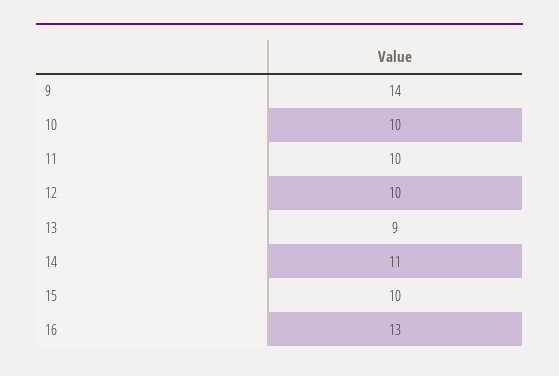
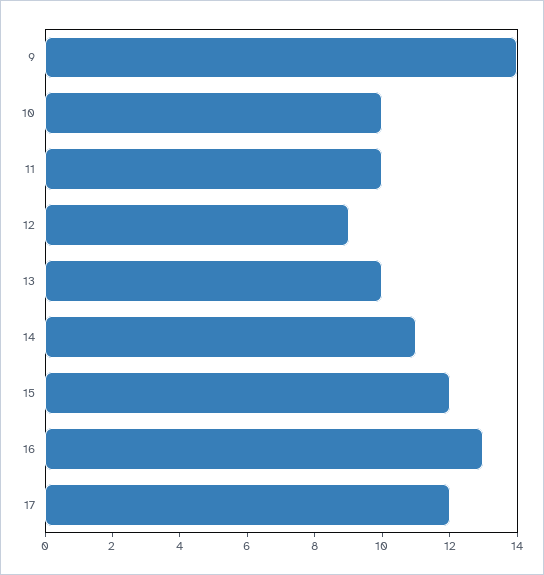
12: 10 -> 9
13: 9 -> 10
15: 10 -> 12
17: none -> 12

